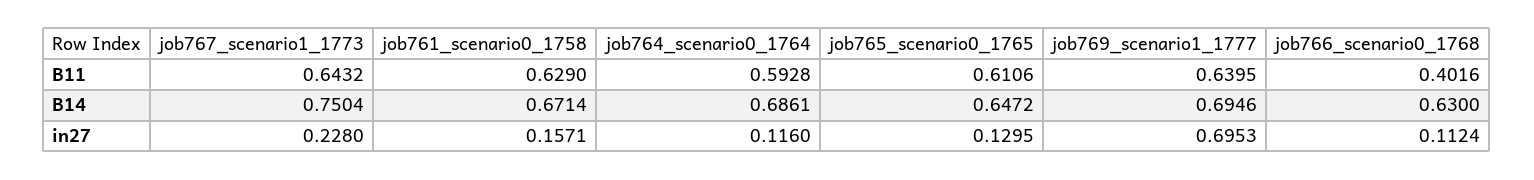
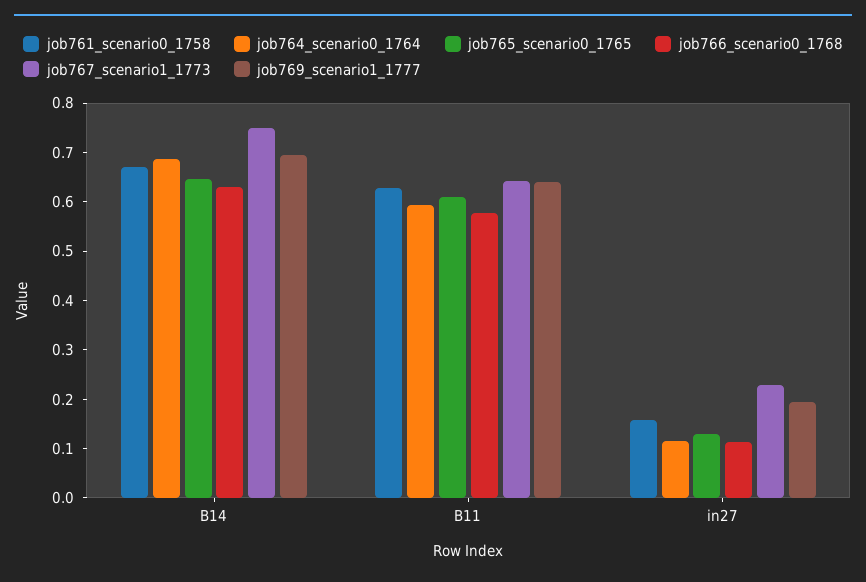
job766_scenario0_1768, B11: 0.4016 -> 0.58
job769_scenario1_1777, in27: 0.6953 -> 0.2

